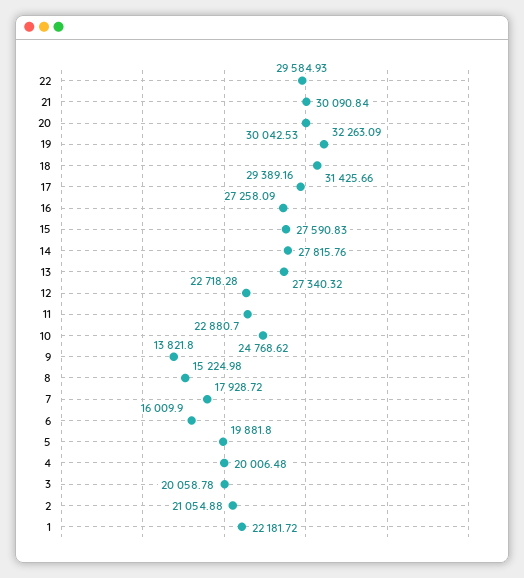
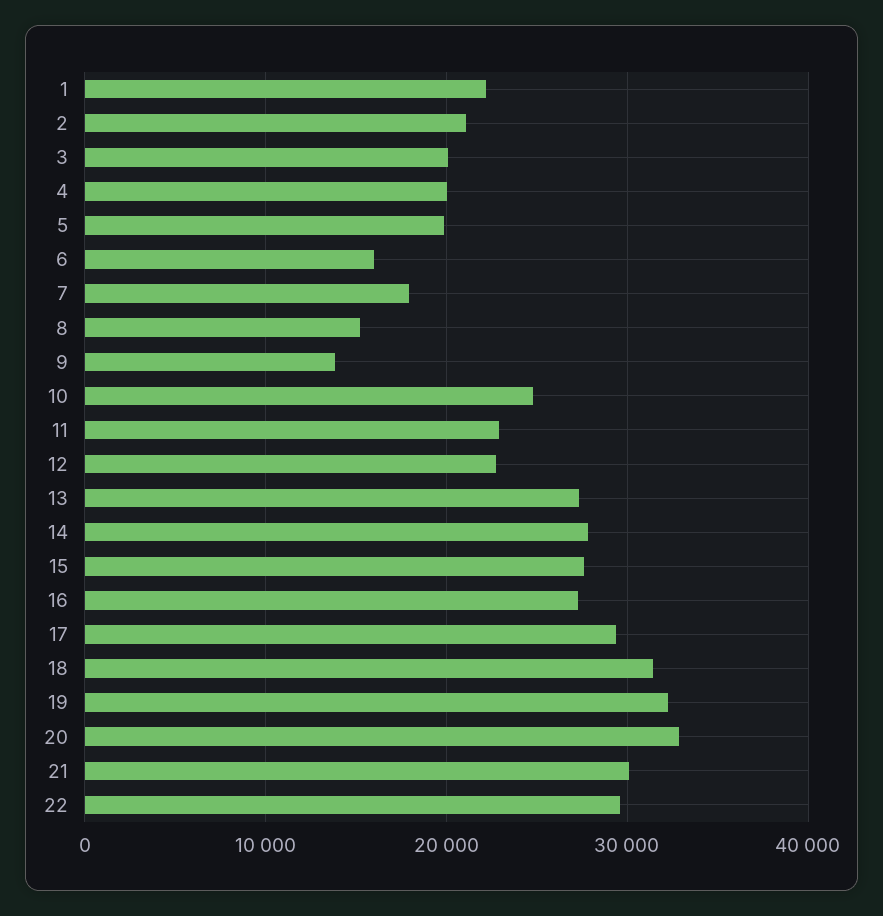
20: 30042.53 -> 33000

